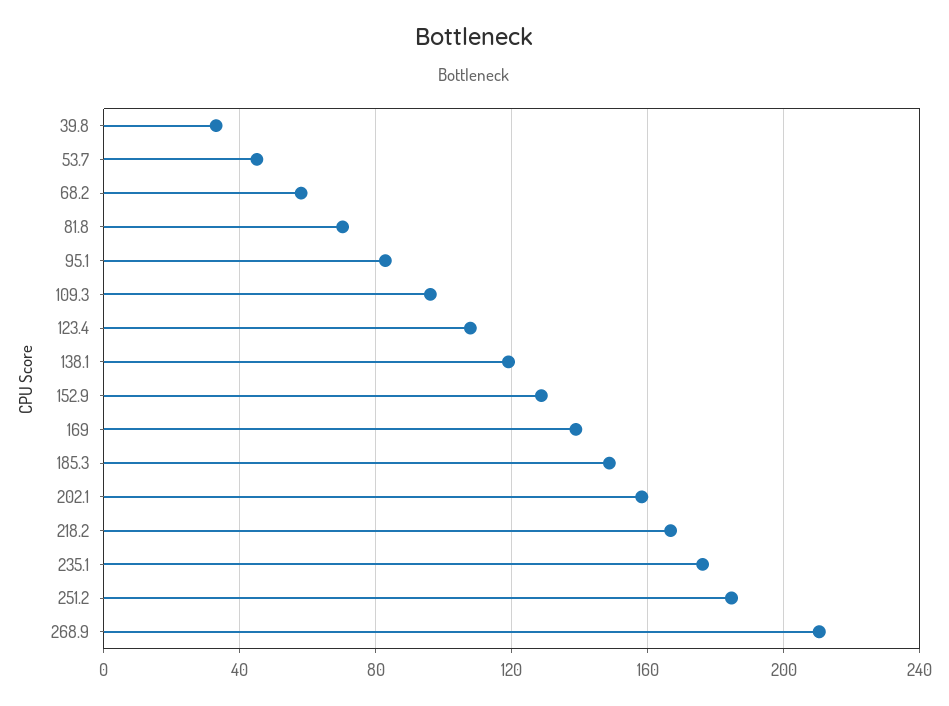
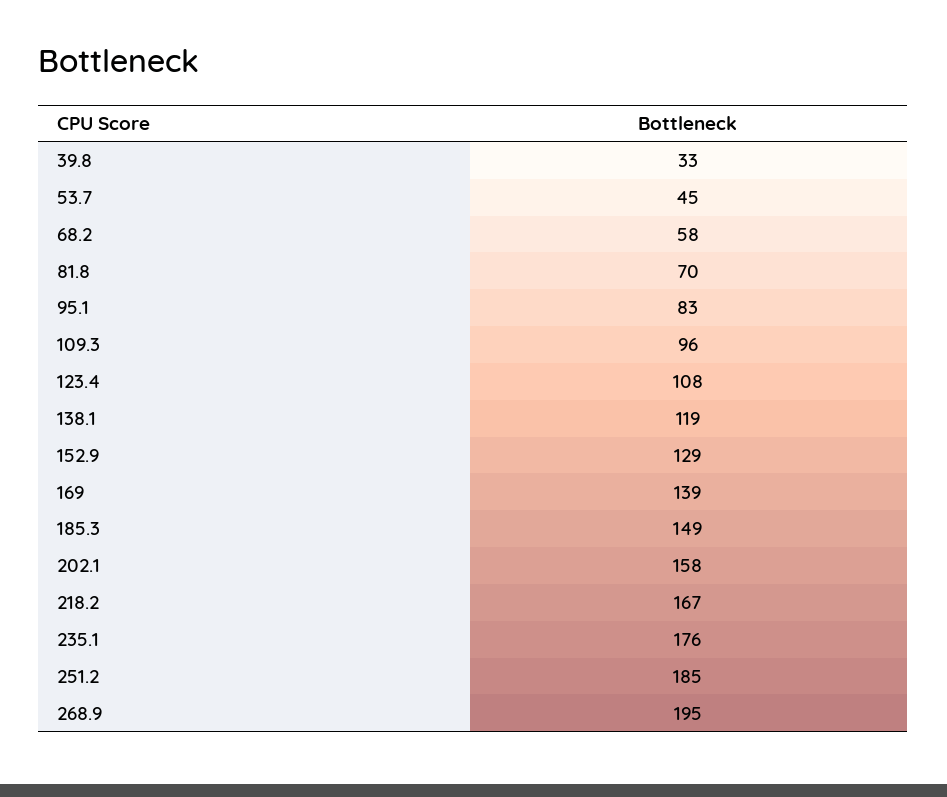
268.9: 210 -> 195

